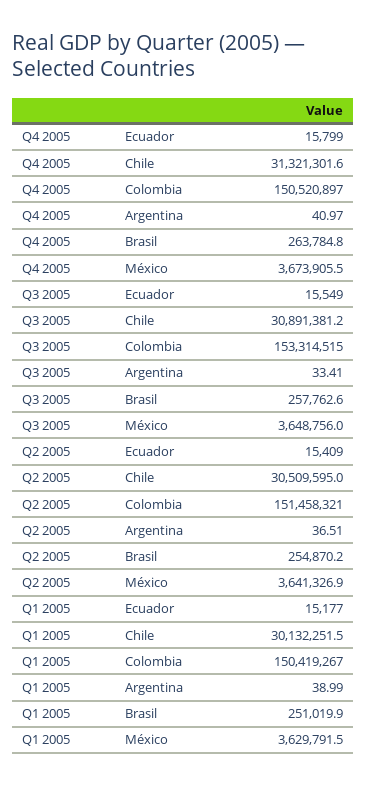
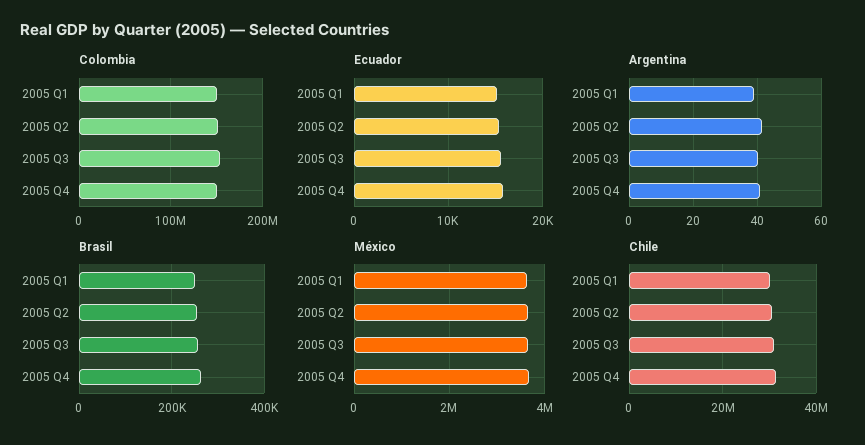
Argentina, Q3 2005: 33.41 -> 40
Argentina, Q2 2005: 36.51 -> 42

